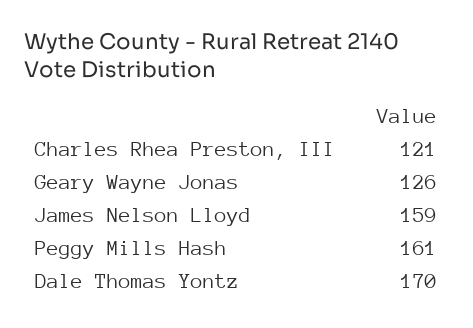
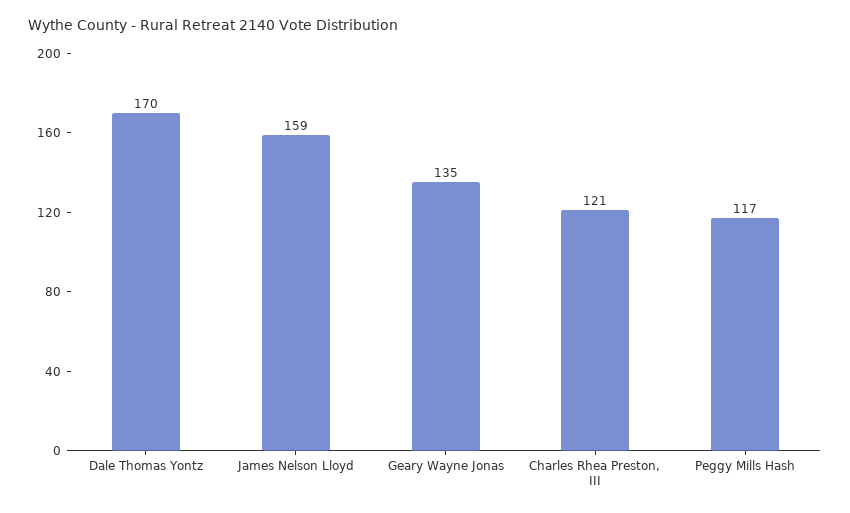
Geary Wayne Jonas: 126 -> 135
Peggy Mills Hash: 161 -> 117

